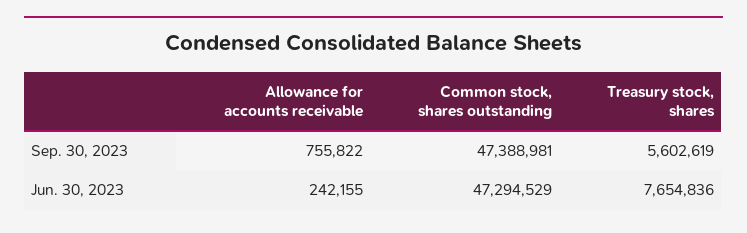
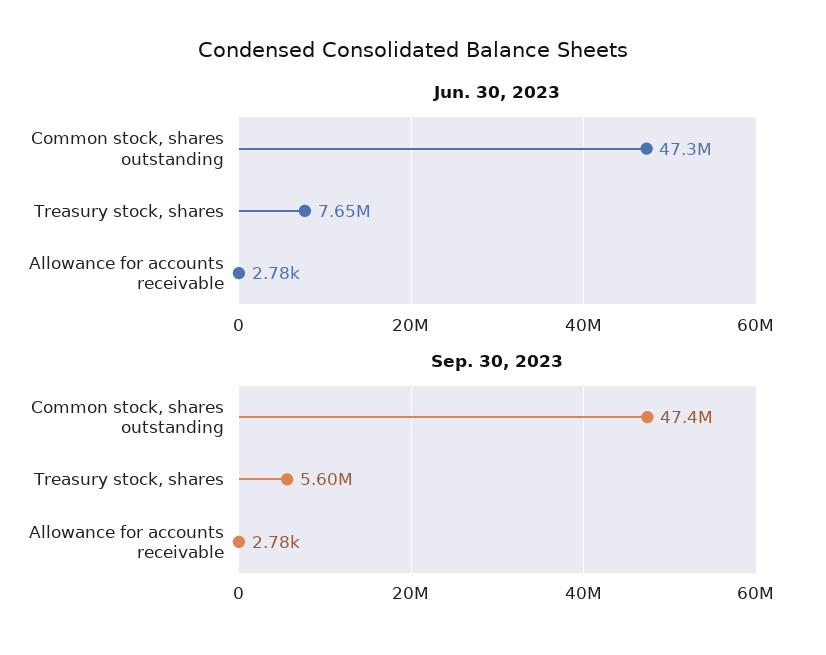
Sep. 30, 2023, Allowance for accounts receivable: 755822 -> 2780
Jun. 30, 2023, Allowance for accounts receivable: 242155 -> 2780

